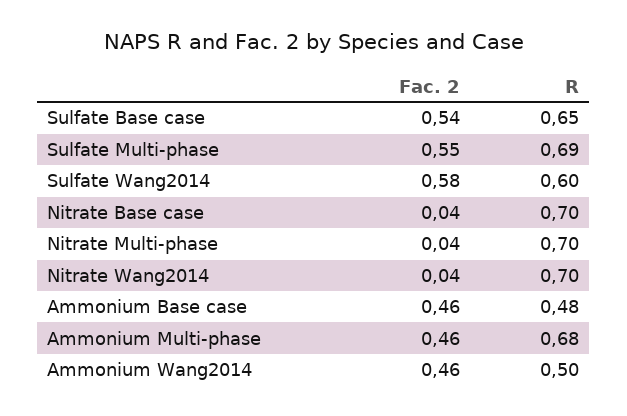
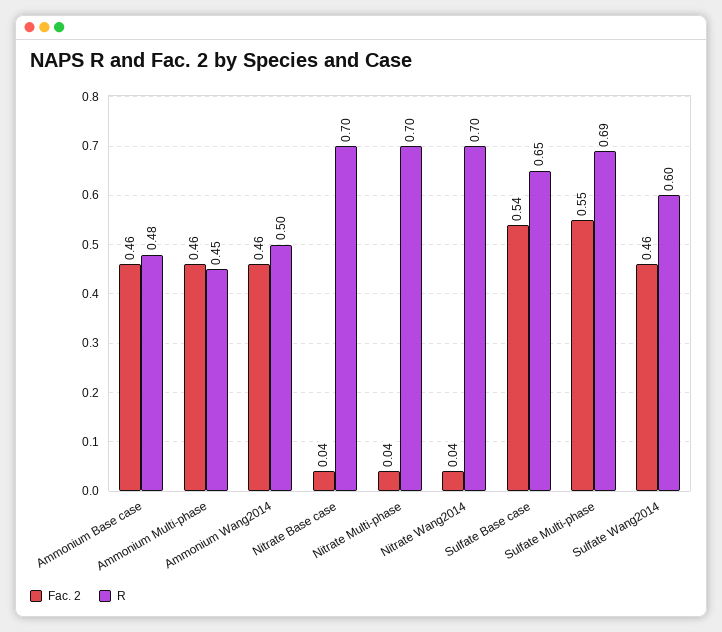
Fac. 2, Sulfate Wang2014: 0.58 -> 0.46
R, Ammonium Multi-phase: 0.68 -> 0.45

